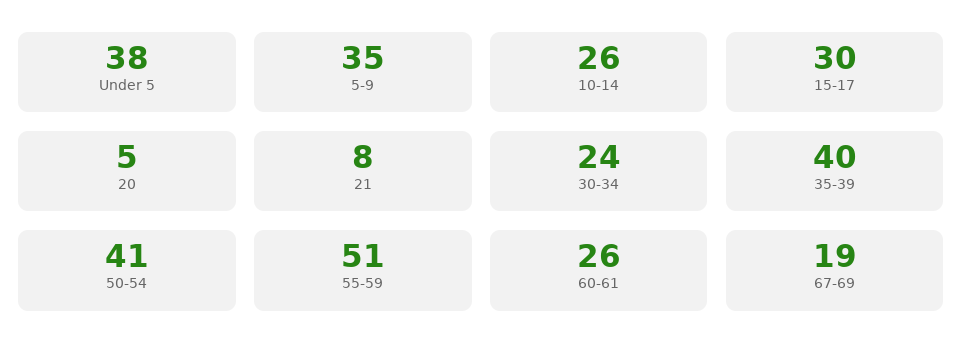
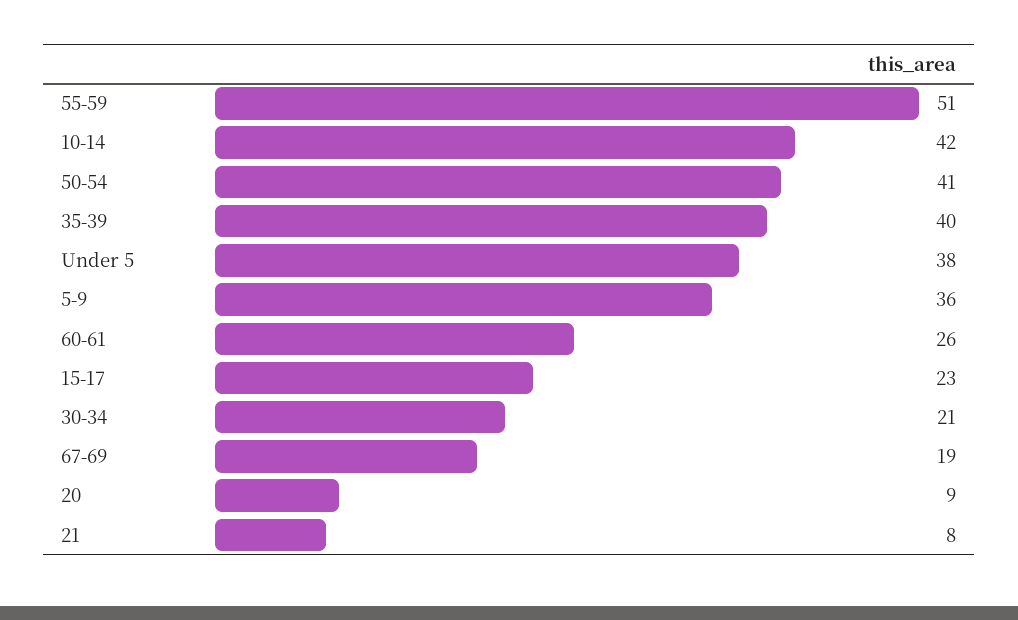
5-9: 35 -> 36
10-14: 26 -> 42
15-17: 30 -> 23
20: 5 -> 9
30-34: 24 -> 21

